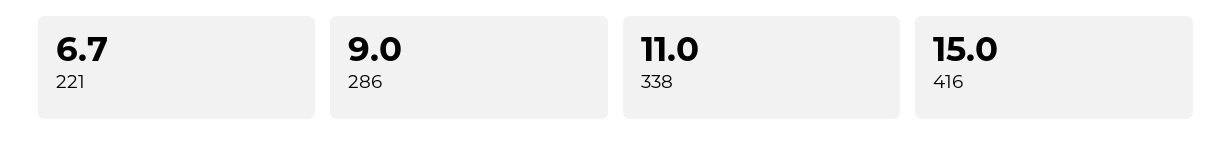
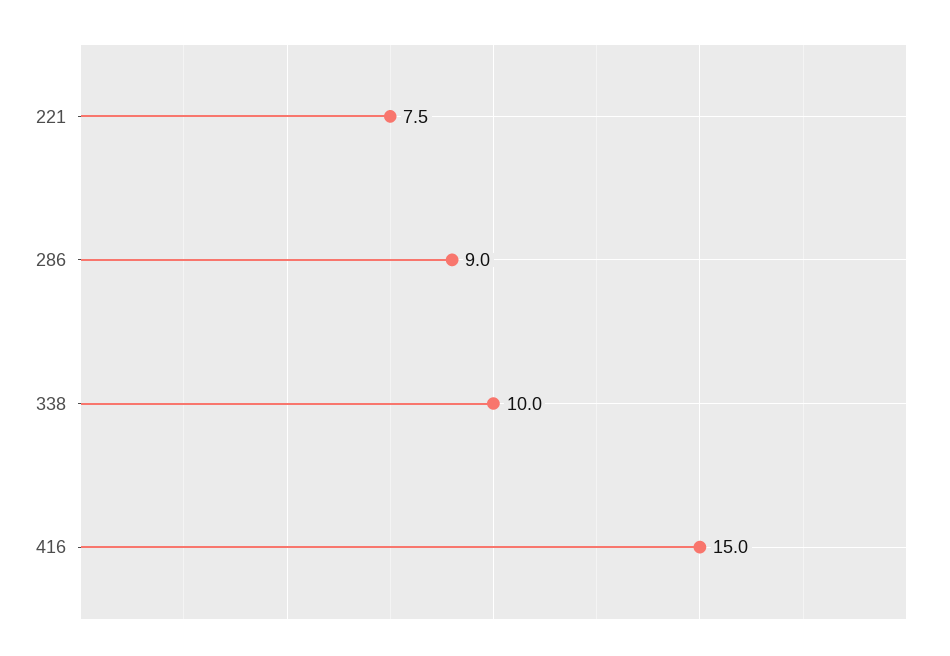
221: 6.7 -> 7.5
338: 11 -> 10

